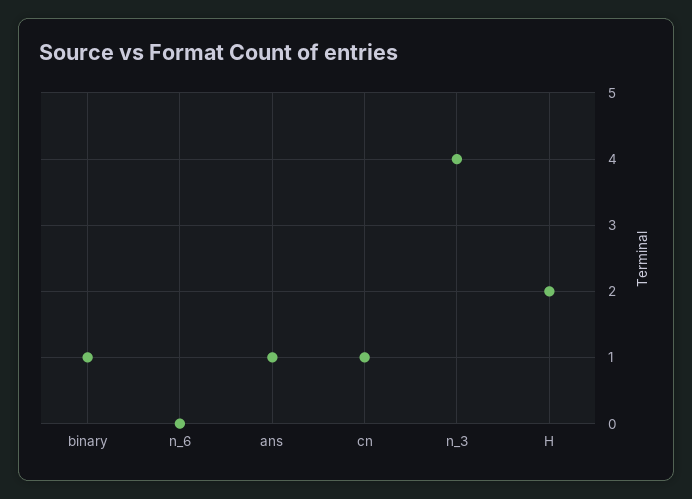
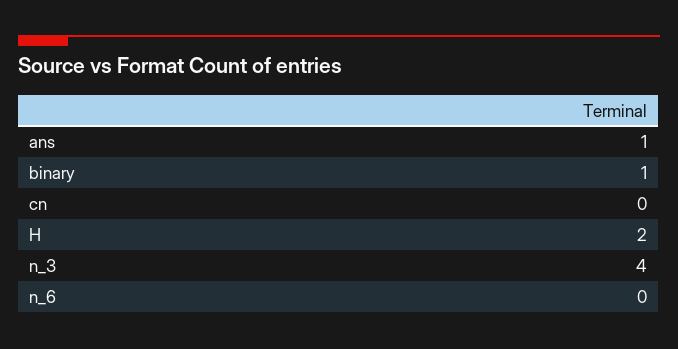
cn: 1 -> 0

